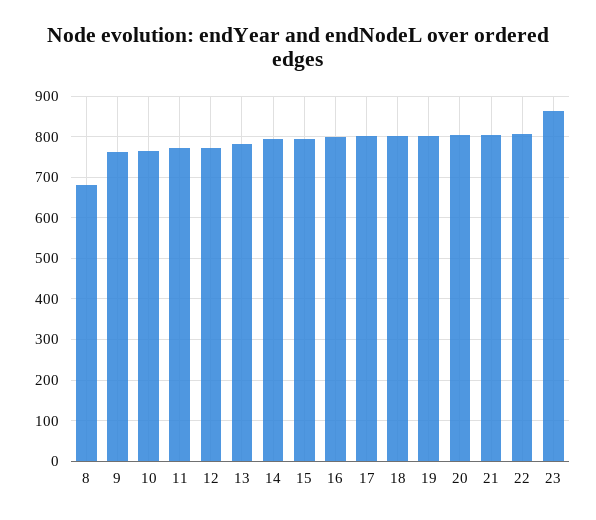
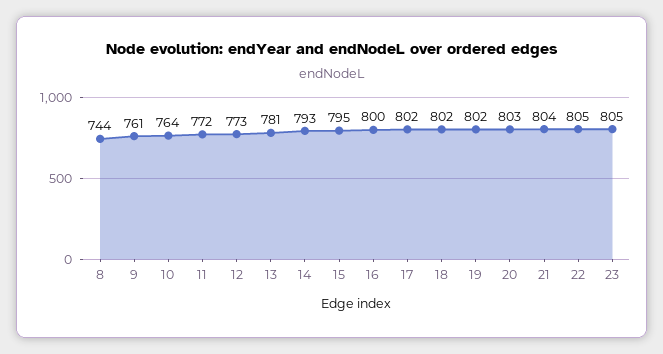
8: 680 -> 744
23: 860 -> 805

